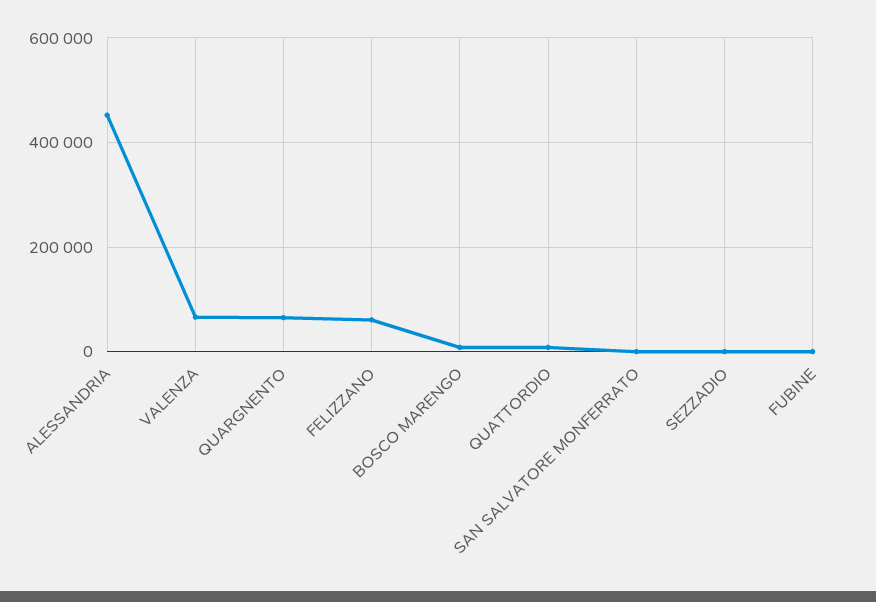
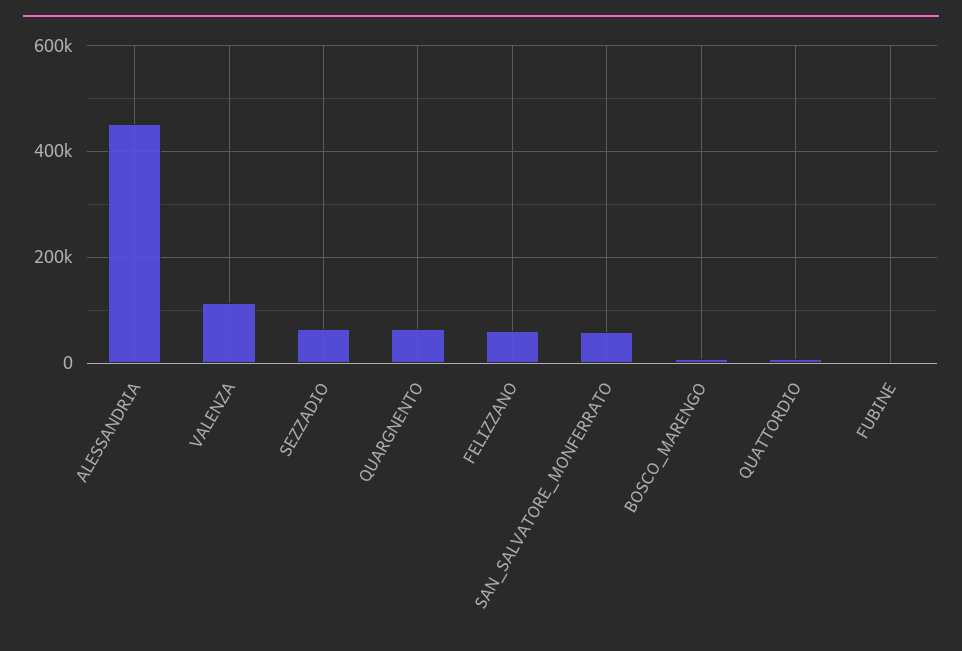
VALENZA: 60000 -> 120000
SAN SALVATORE MONFERRATO: 0 -> 60000
SEZZADIO: 0 -> 60000

